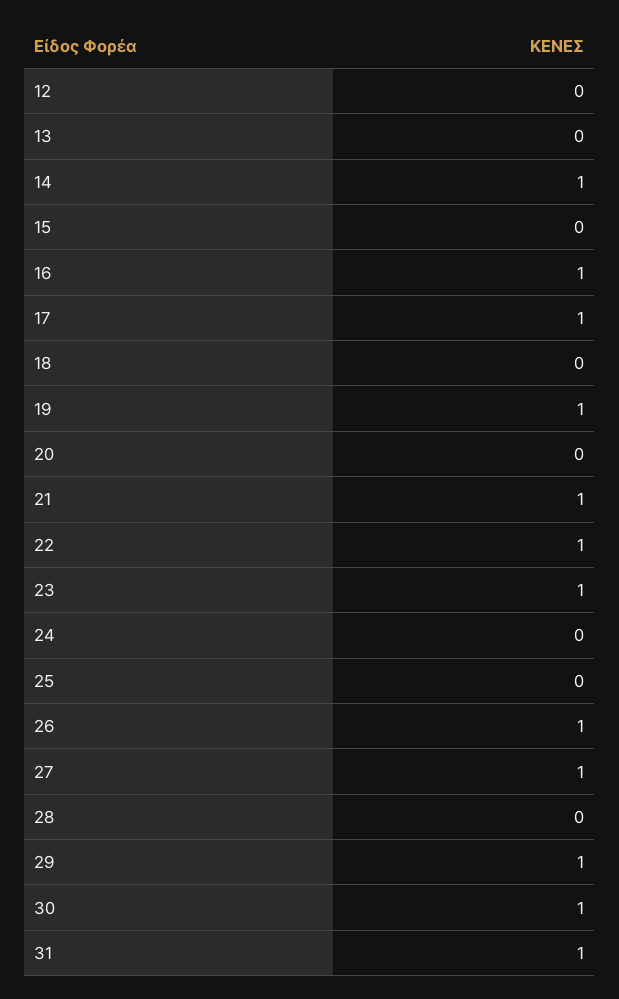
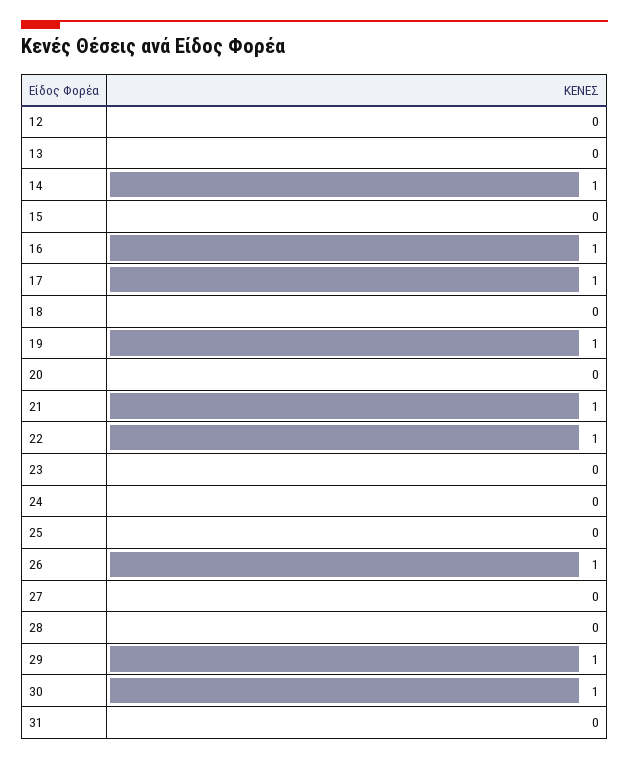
23: 1 -> 0
27: 1 -> 0
31: 1 -> 0

